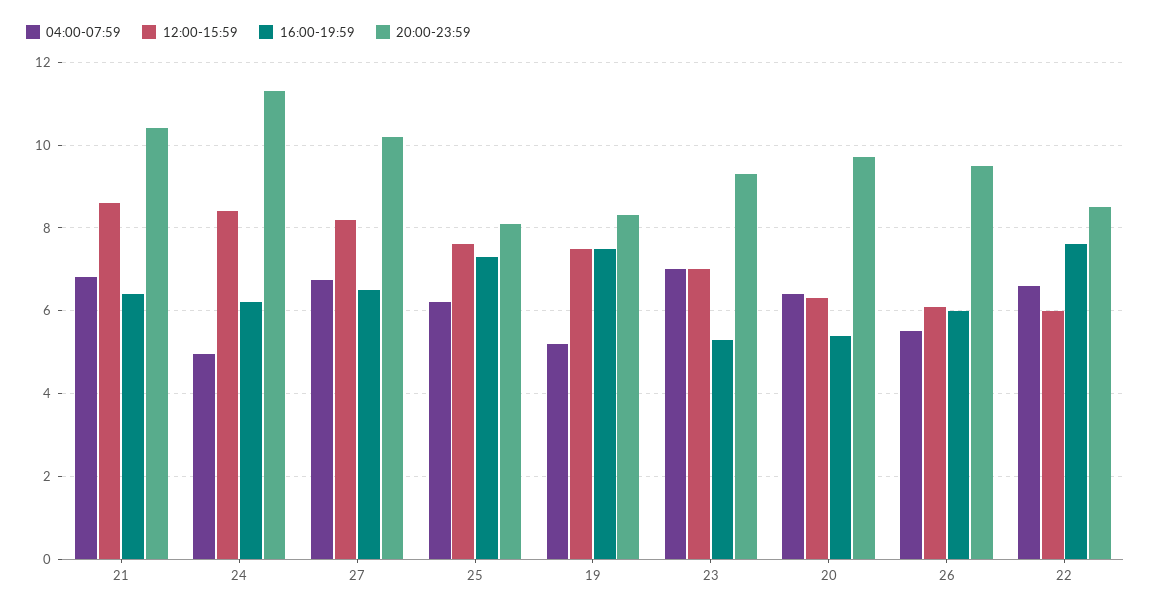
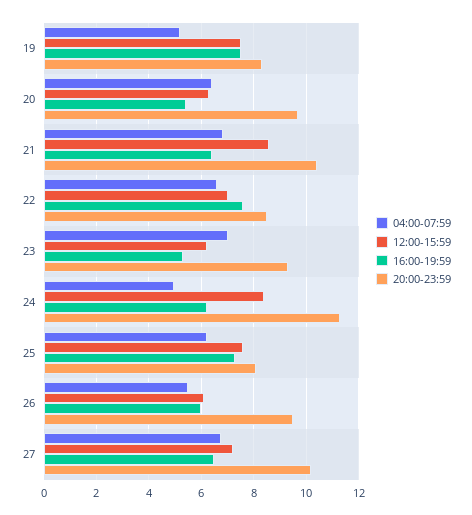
12:00-15:59, 27: 8.2 -> 7.25
12:00-15:59, 23: 7 -> 6.25
12:00-15:59, 22: 6 -> 7

